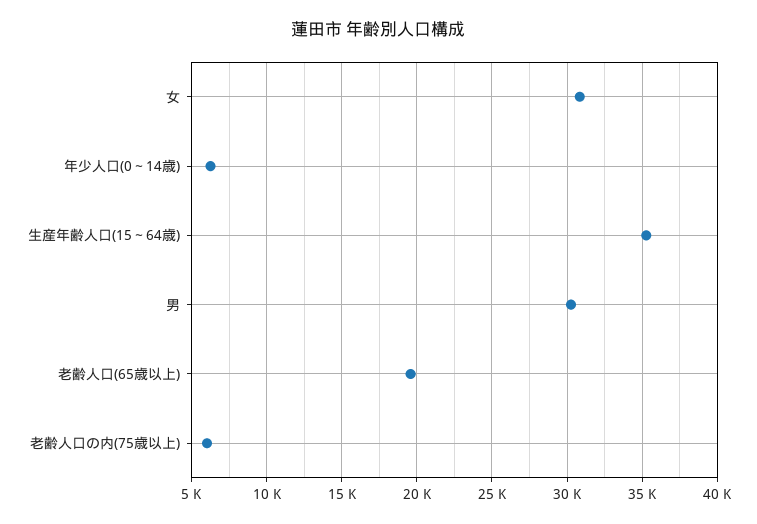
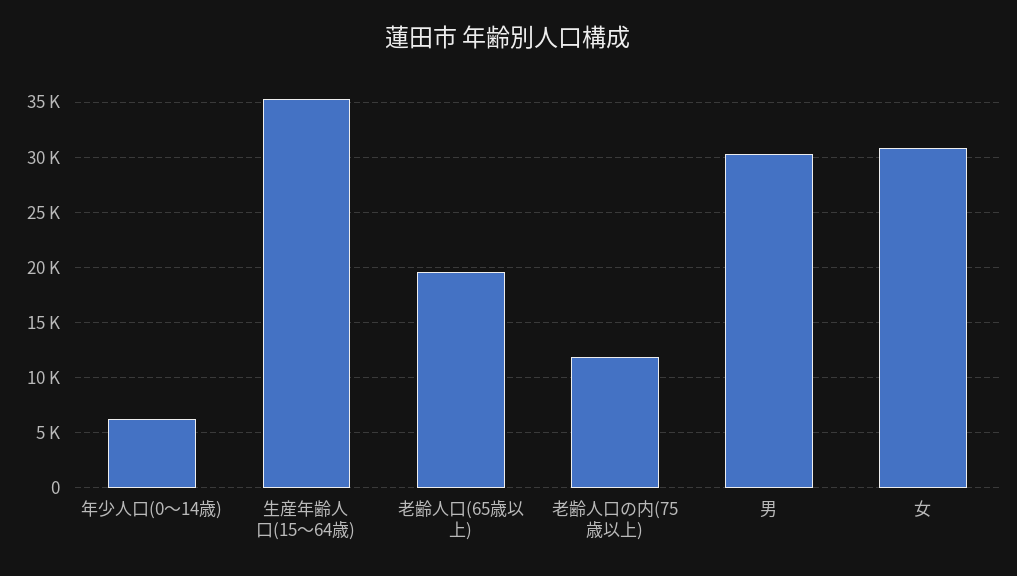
老齢人口の内(75歳以上): 6000 -> 12000

